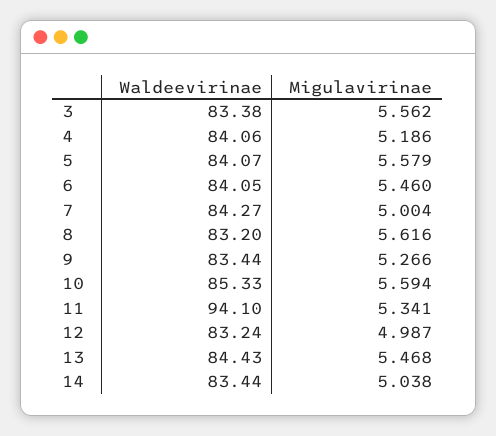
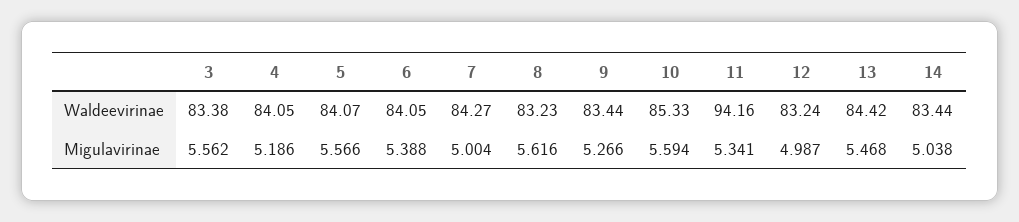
Waldeevirinae, 4: 84.06 -> 84.05
Migulavirinae, 5: 5.579 -> 5.566
Migulavirinae, 6: 5.46 -> 5.388
Waldeevirinae, 8: 83.2 -> 83.23
Waldeevirinae, 11: 94.1 -> 94.16
Waldeevirinae, 13: 84.43 -> 84.42

